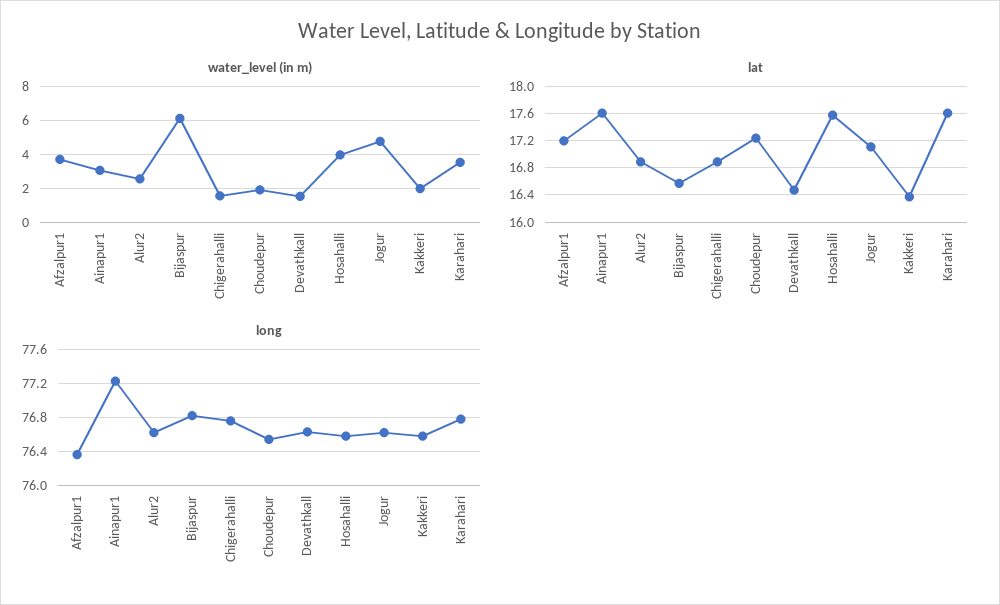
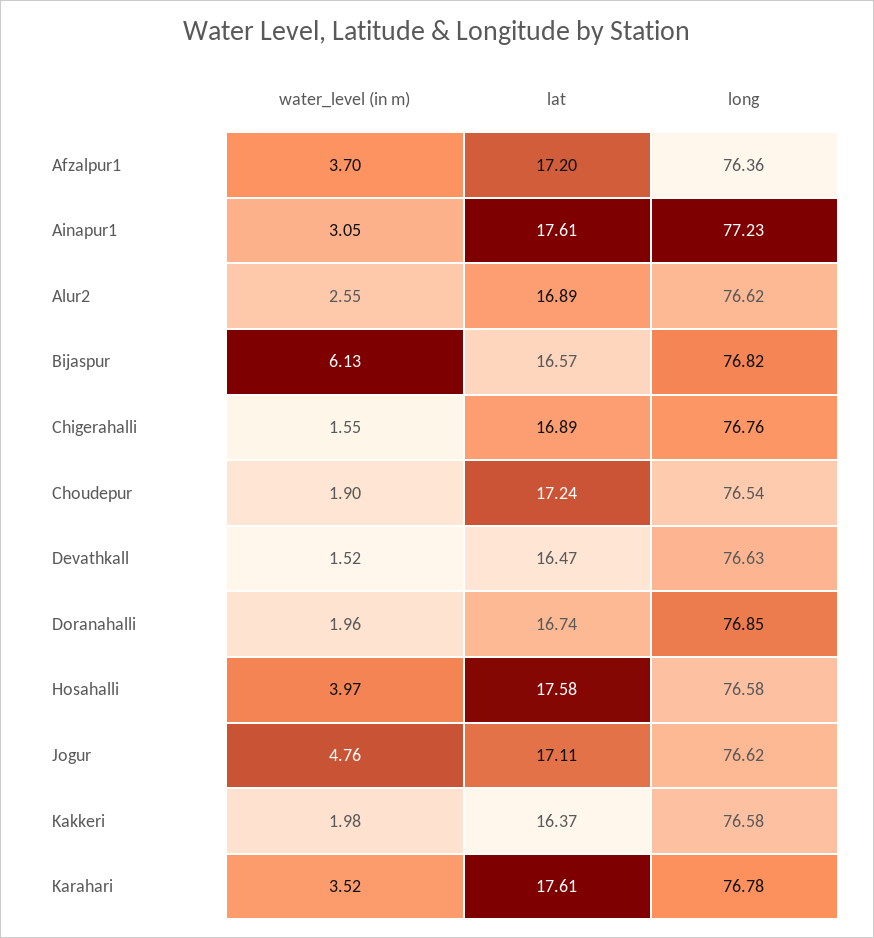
water_level (in m), Doranahalli: none -> 1.96
lat, Doranahalli: none -> 16.74
long, Doranahalli: none -> 76.85

